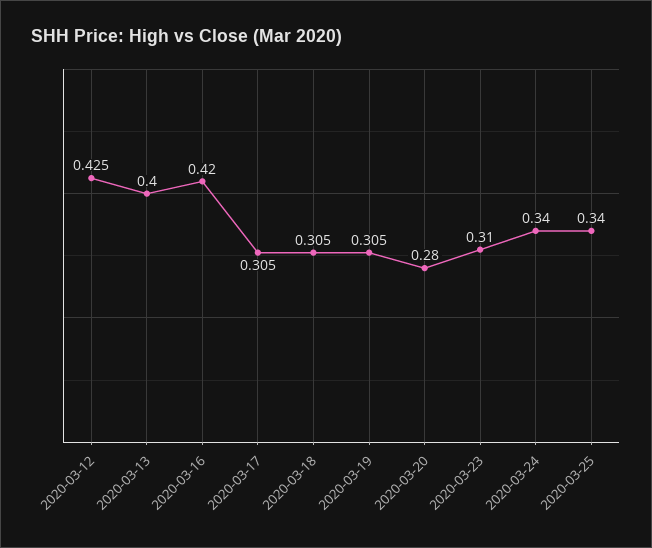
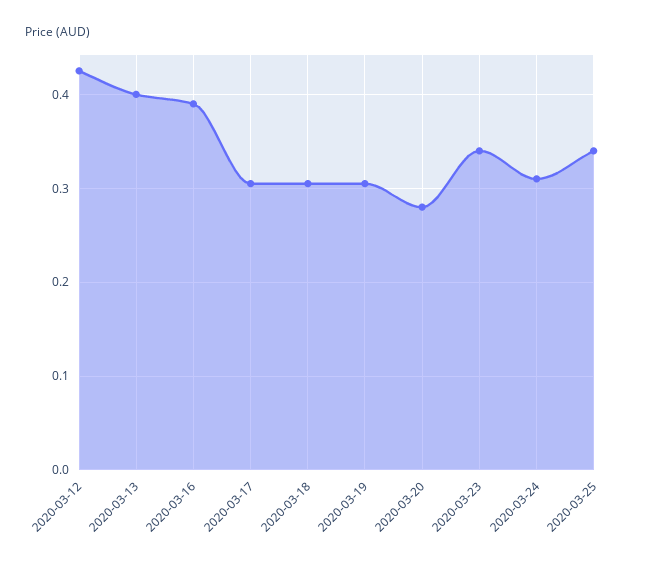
2020-03-16: 0.42 -> 0.39
2020-03-23: 0.31 -> 0.34
2020-03-24: 0.34 -> 0.31

